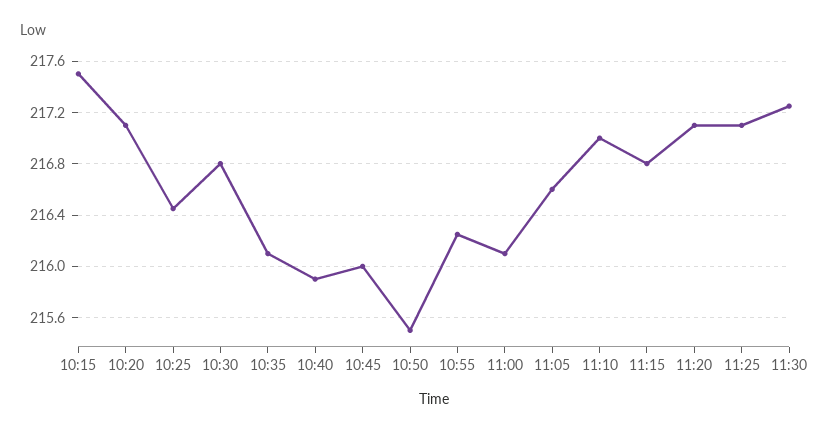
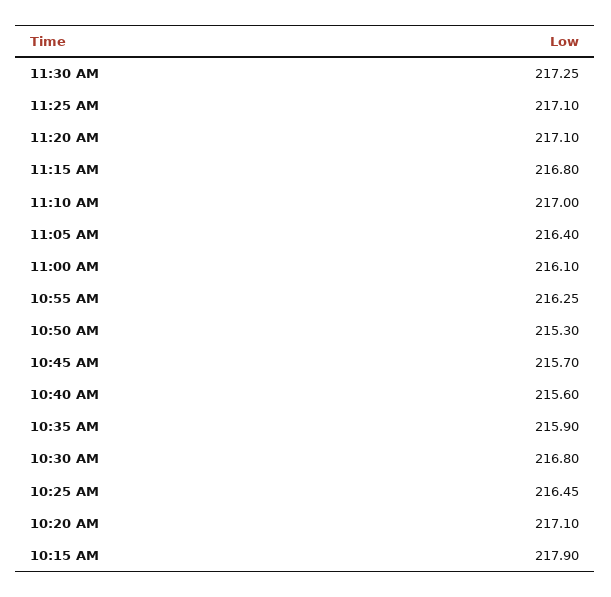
10:15: 217.5 -> 217.9
10:35: 216.1 -> 215.9
10:40: 215.9 -> 215.6
10:45: 216 -> 215.7
10:50: 215.5 -> 215.3
11:05: 216.6 -> 216.4

